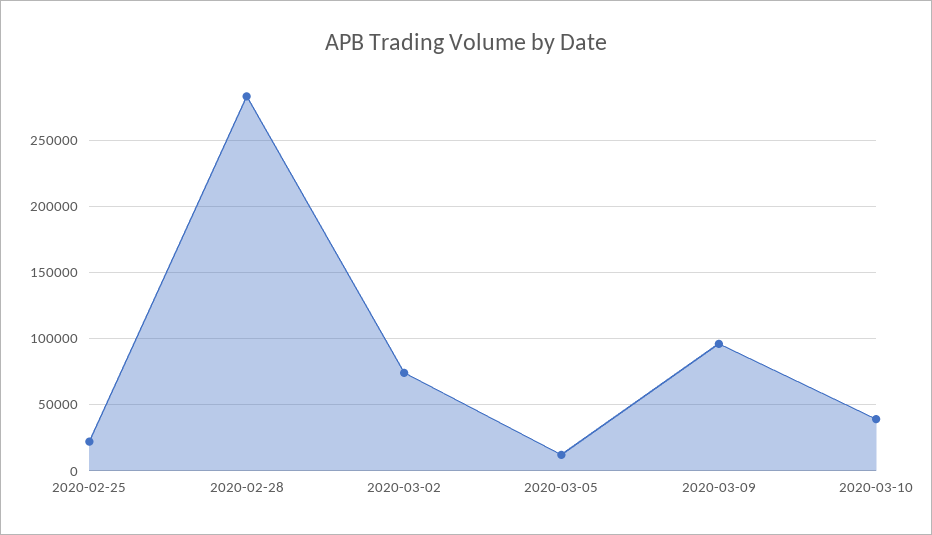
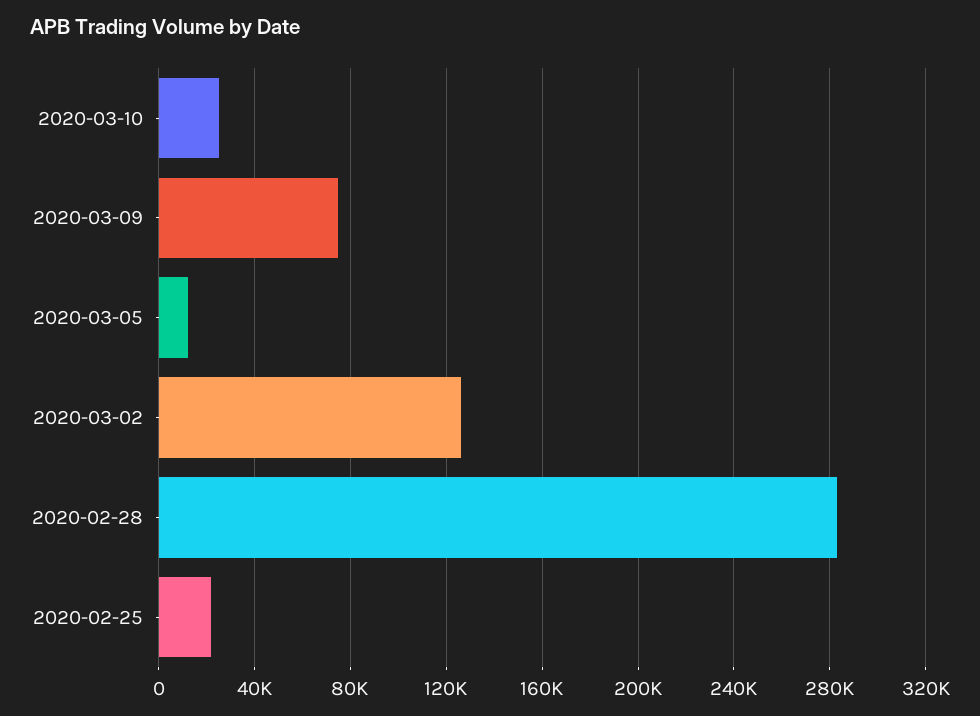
2020-03-02: 75000 -> 125000
2020-03-09: 95000 -> 75000
2020-03-10: 40000 -> 25000

